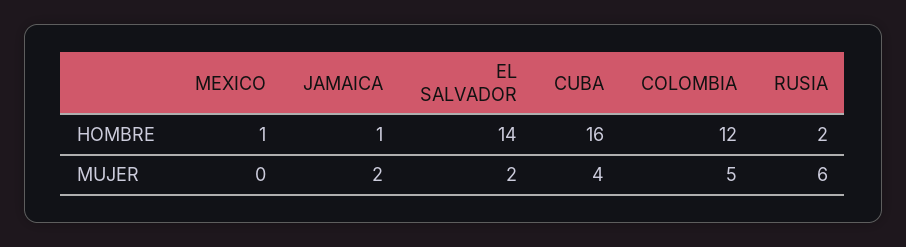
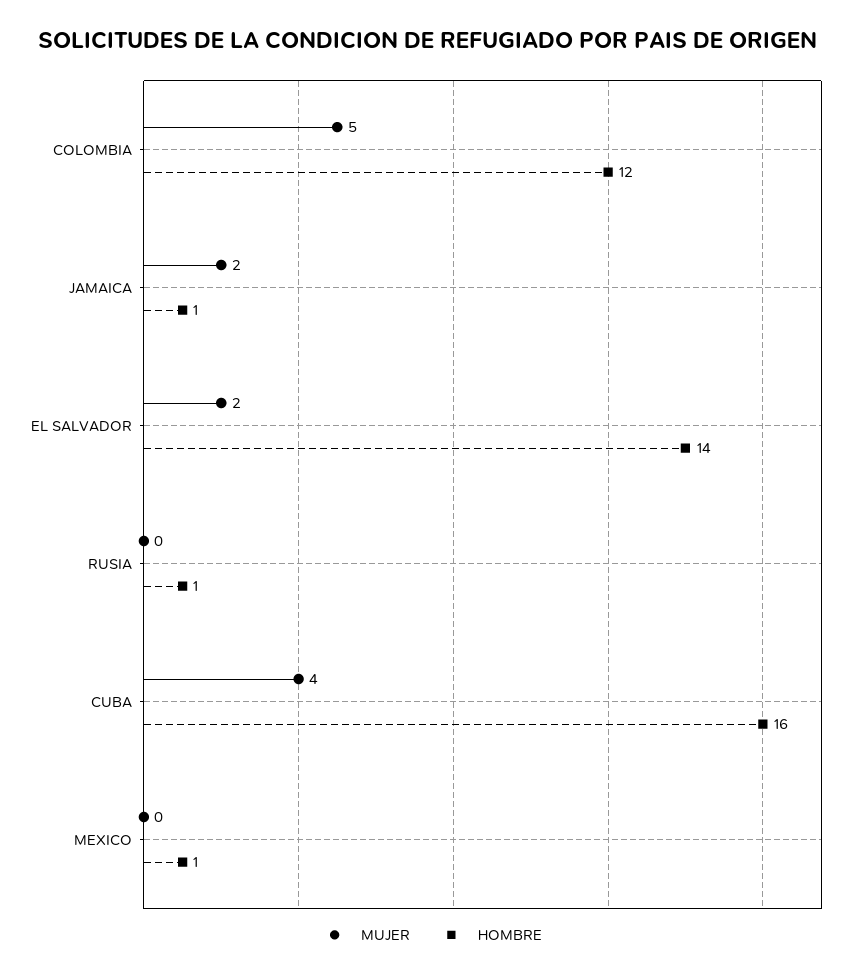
HOMBRE, RUSIA: 2 -> 1
MUJER, RUSIA: 6 -> 0

